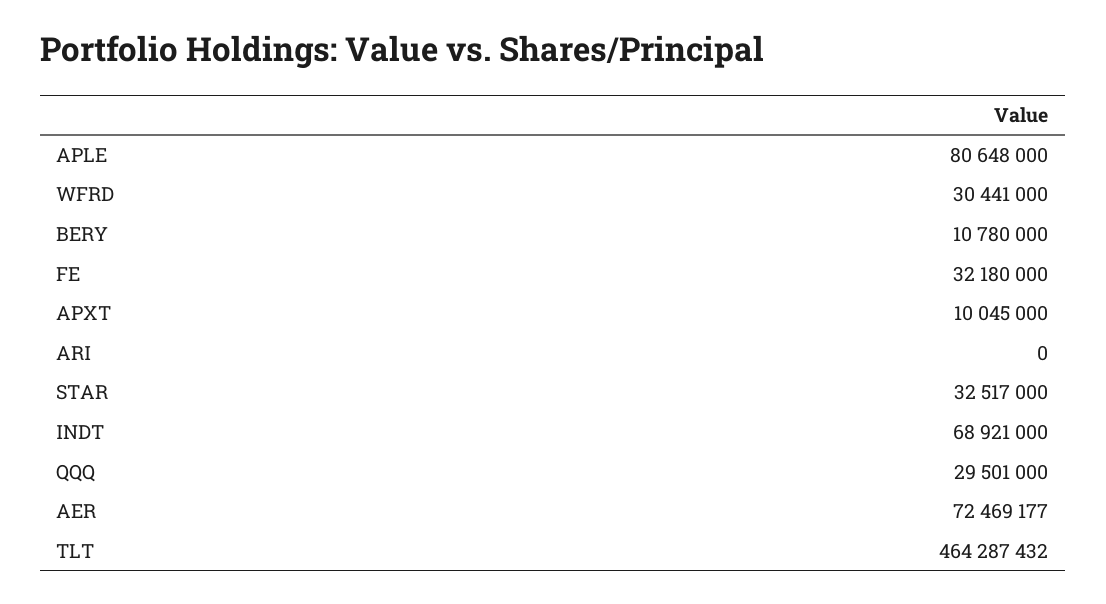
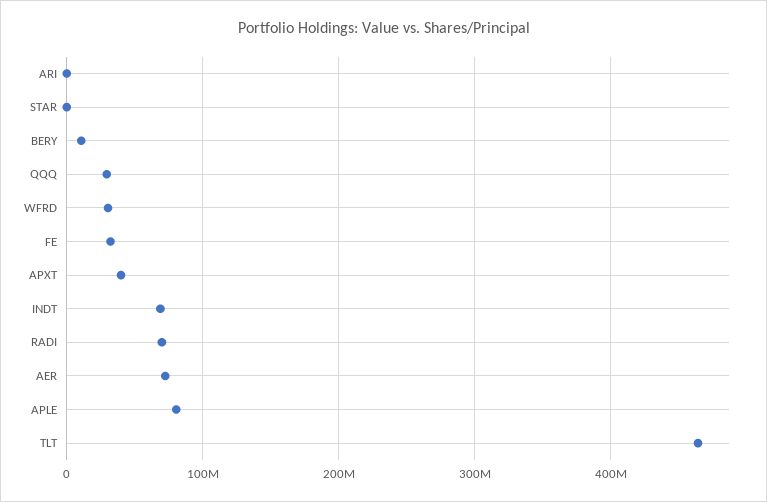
APXT: 10045000 -> 40000000
STAR: 32517000 -> 0
RADI: none -> 70000000

